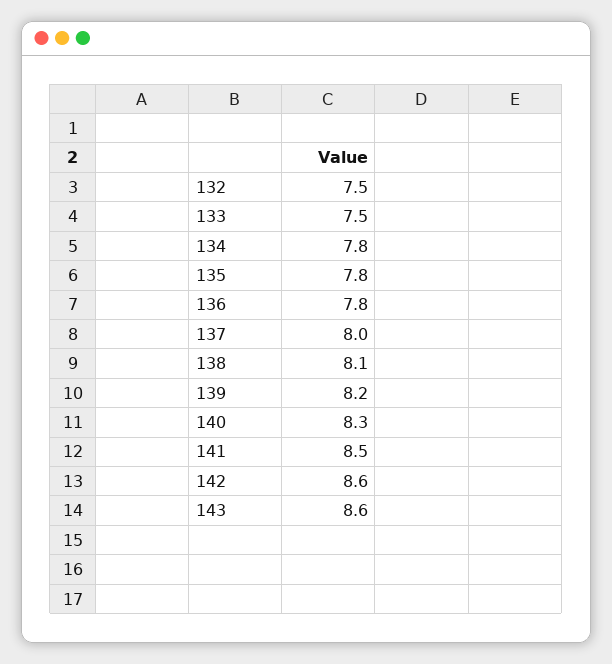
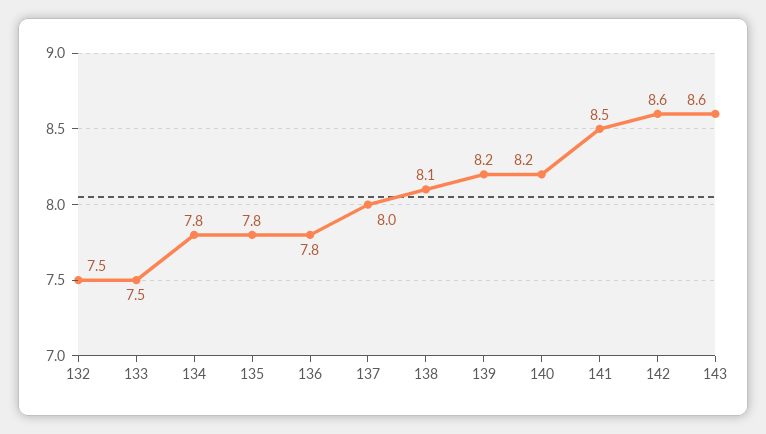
140: 8.3 -> 8.2

